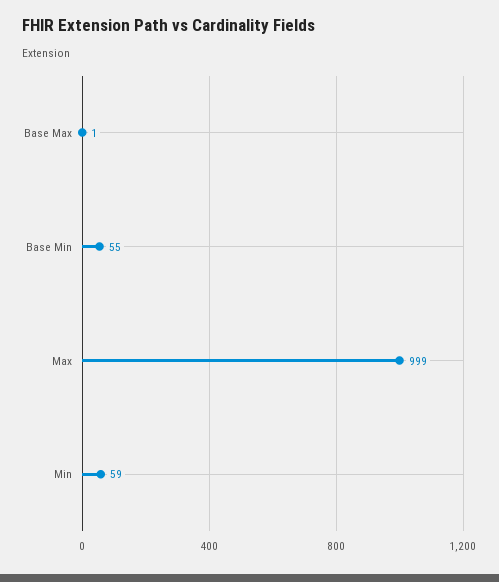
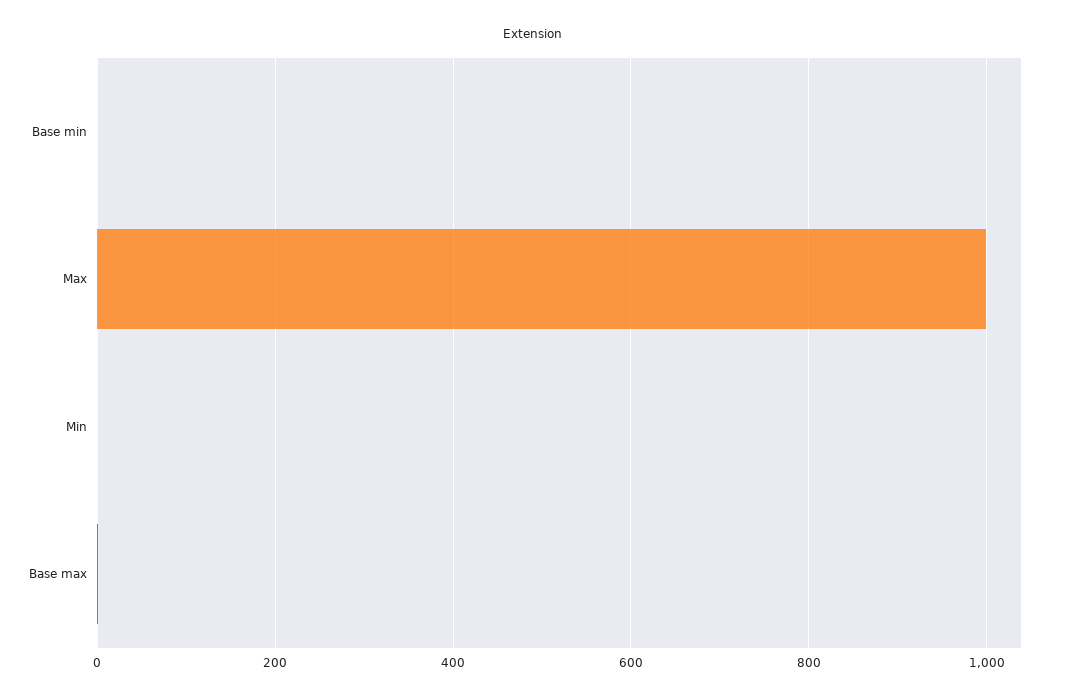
Base Min: 55 -> 0
Min: 59 -> 0

